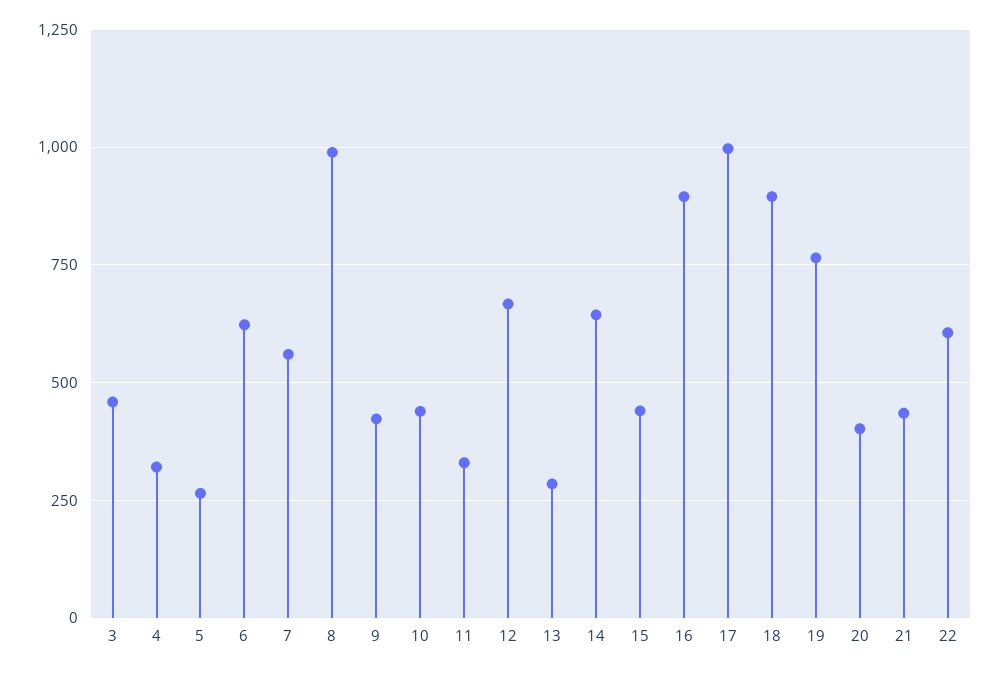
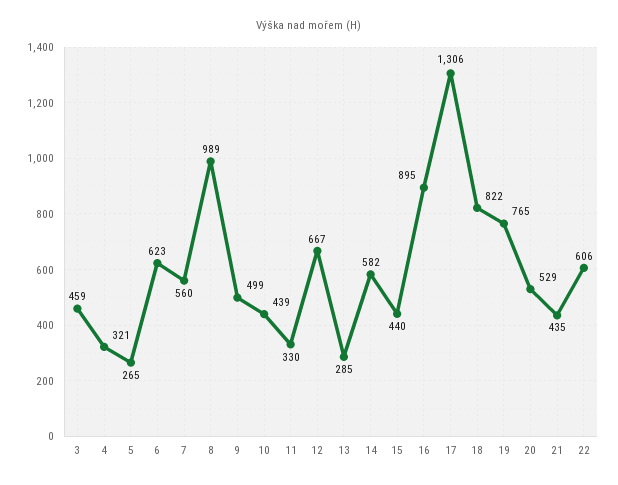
9: 425 -> 499
14: 650 -> 582
17: 1000 -> 1306
18: 900 -> 822
20: 400 -> 529

